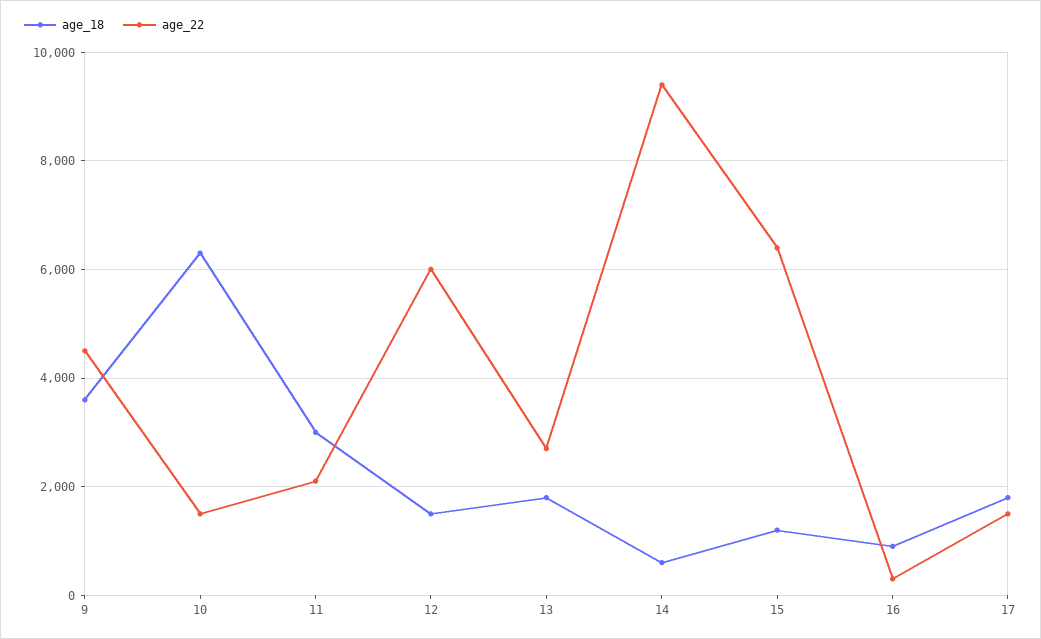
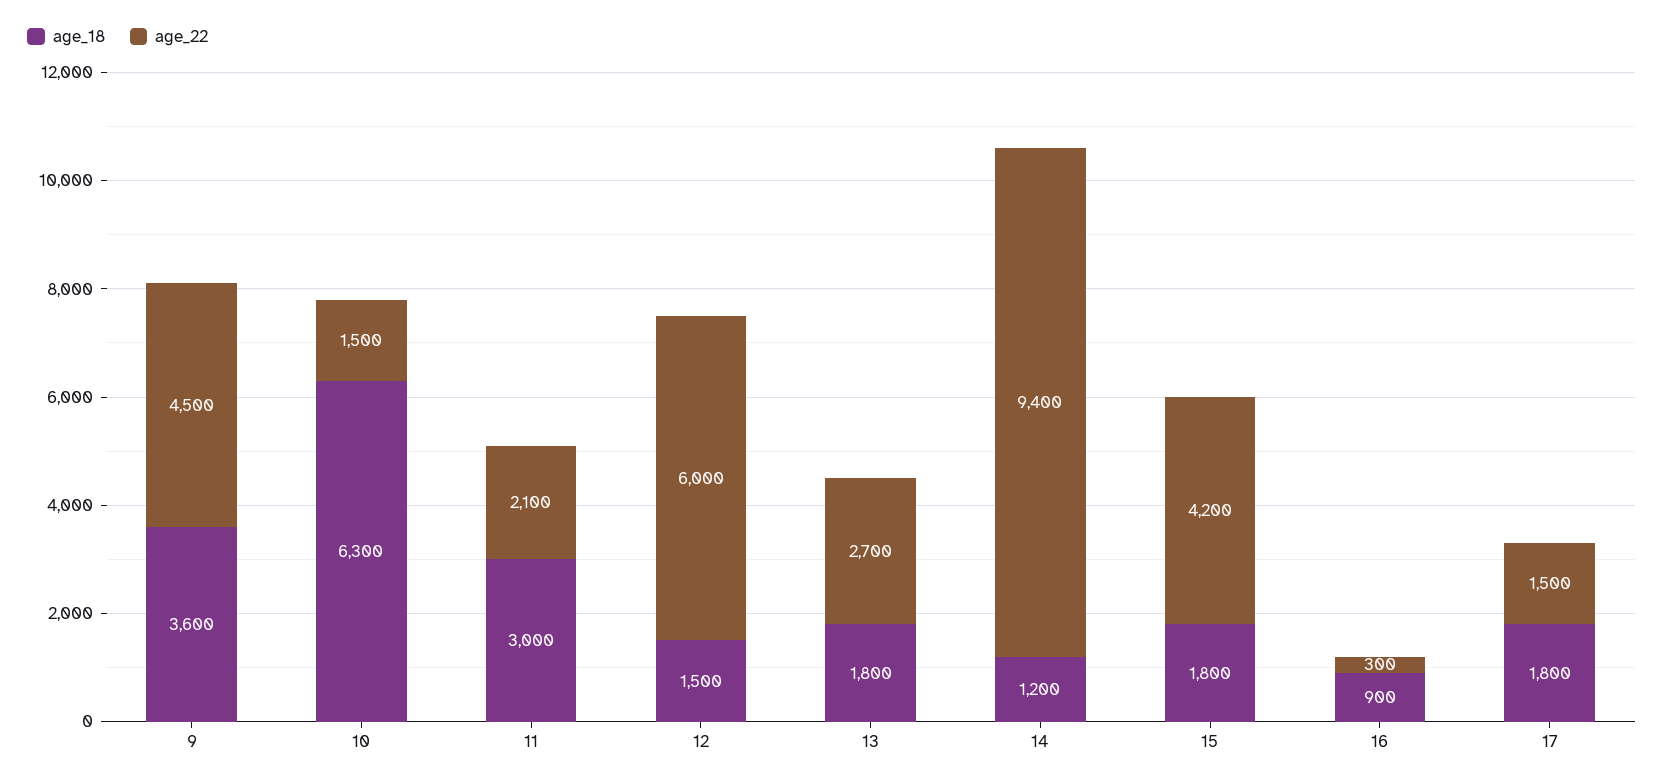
age_18, 14: 600 -> 1200
age_18, 15: 1200 -> 1800
age_22, 15: 6400 -> 4200

